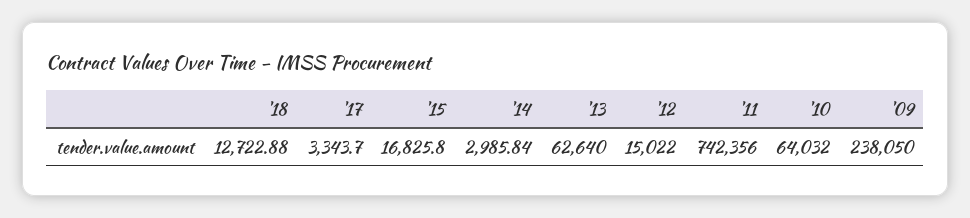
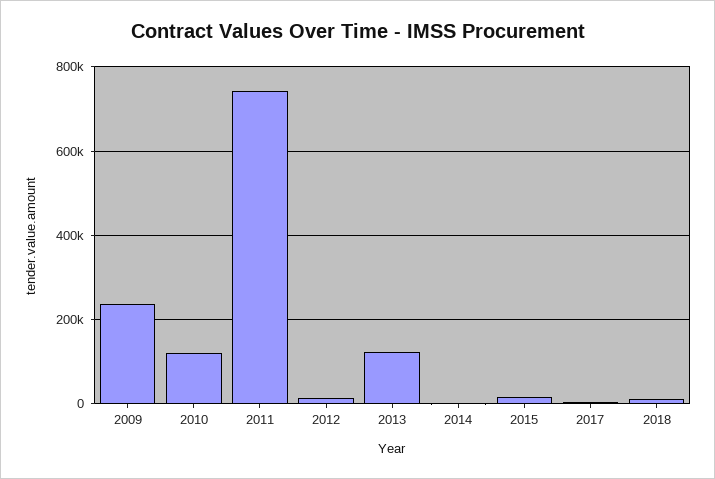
'13: 62640 -> 120000
'10: 64032 -> 120000

